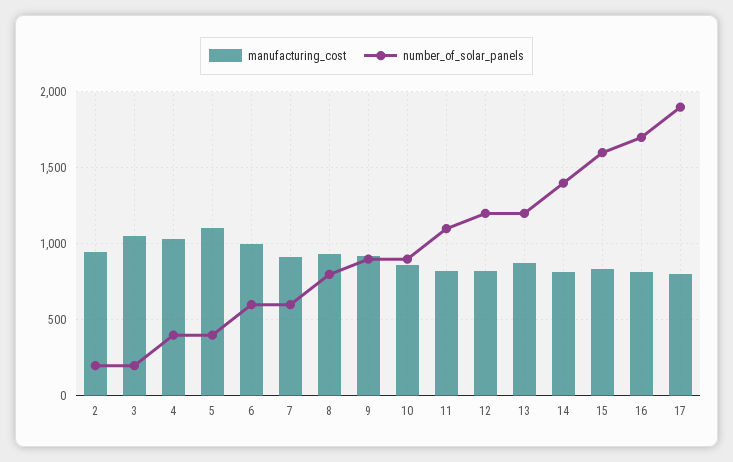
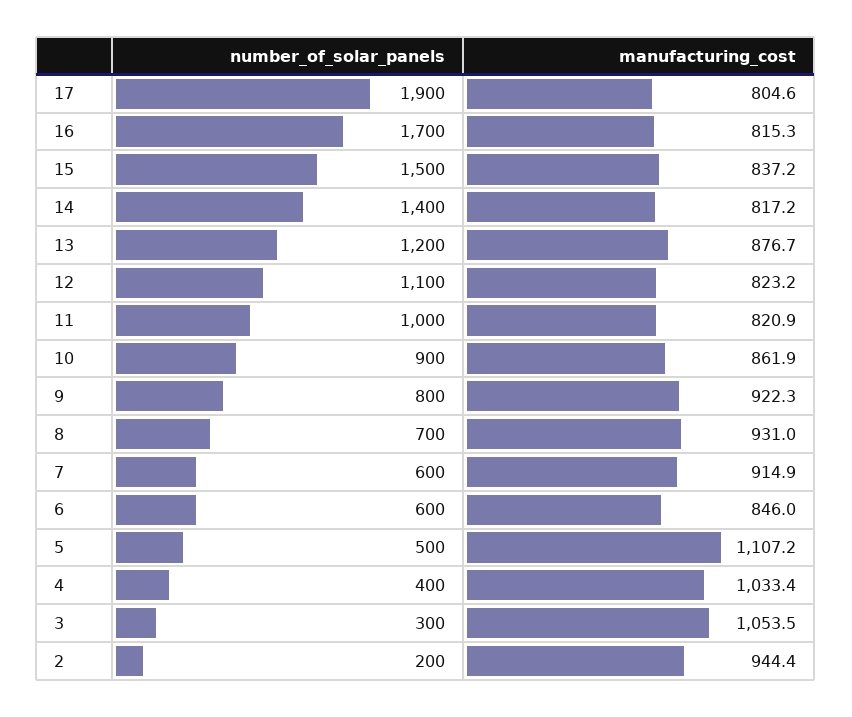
number_of_solar_panels, 3: 200 -> 300
number_of_solar_panels, 5: 400 -> 500
manufacturing_cost, 6: 1000 -> 846
number_of_solar_panels, 8: 800 -> 700
number_of_solar_panels, 9: 900 -> 800
number_of_solar_panels, 11: 1100 -> 1000
number_of_solar_panels, 12: 1200 -> 1100
number_of_solar_panels, 15: 1600 -> 1500

